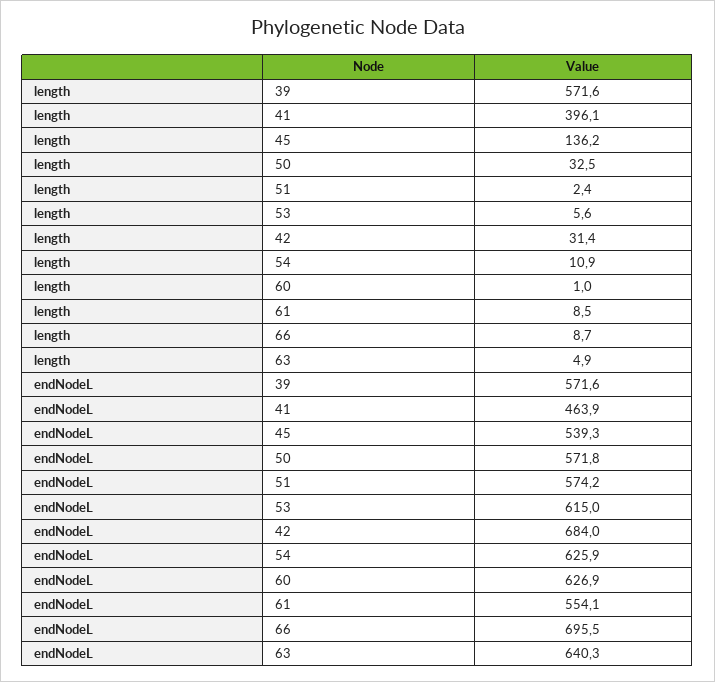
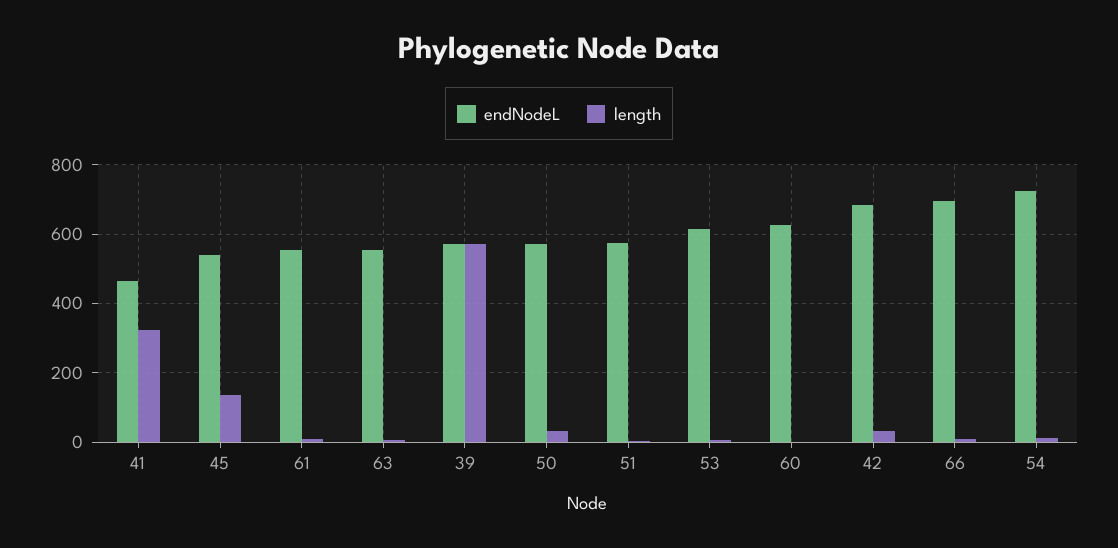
length, 41: 396.1 -> 320
endNodeL, 54: 625.9 -> 720
endNodeL, 63: 640.3 -> 560

